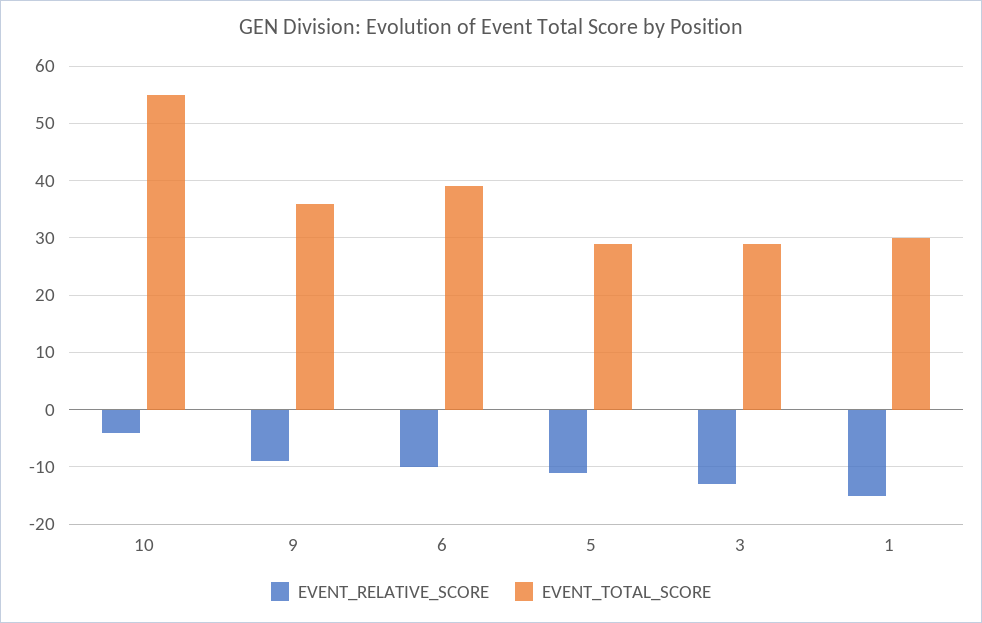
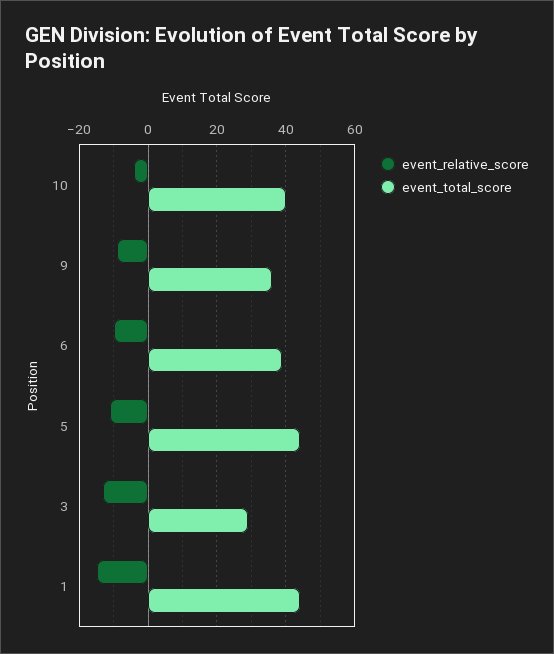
EVENT_TOTAL_SCORE, 10: 55 -> 40
EVENT_TOTAL_SCORE, 5: 30 -> 45
EVENT_TOTAL_SCORE, 1: 30 -> 45

